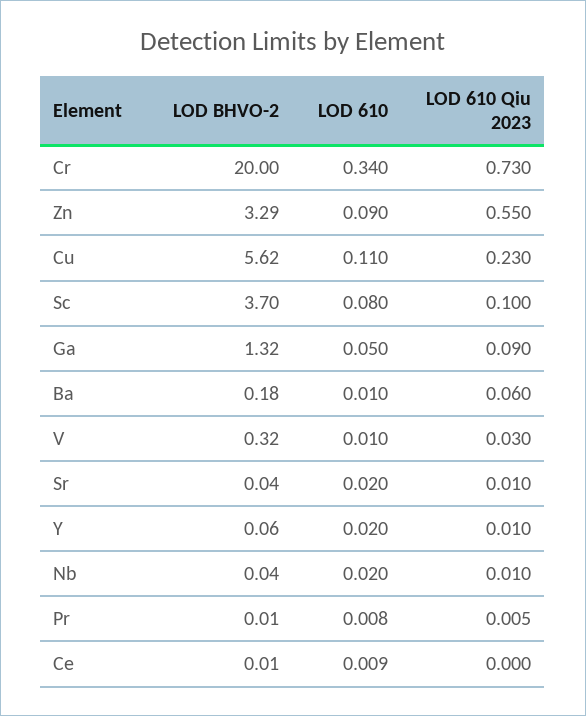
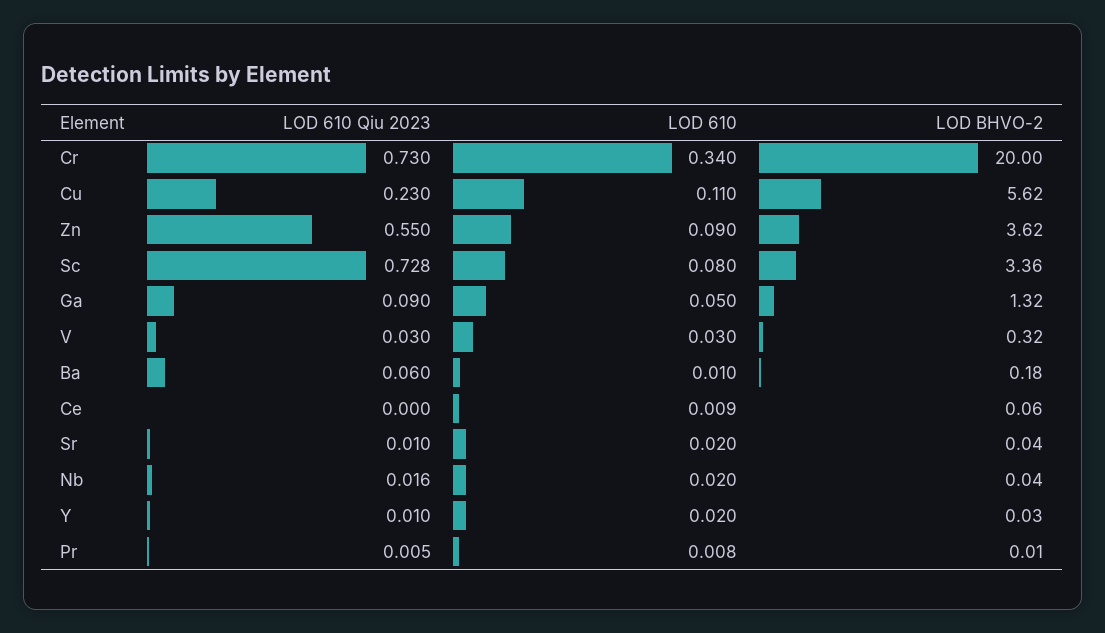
LOD BHVO-2, Zn: 3.29 -> 3.62
LOD BHVO-2, Sc: 3.7 -> 3.36
LOD 610 Qiu 2023, Sc: 0.1 -> 0.728
LOD 610, V: 0.01 -> 0.03
LOD BHVO-2, Y: 0.06 -> 0.03
LOD 610 Qiu 2023, Nb: 0.01 -> 0.016
LOD BHVO-2, Ce: 0.01 -> 0.06

